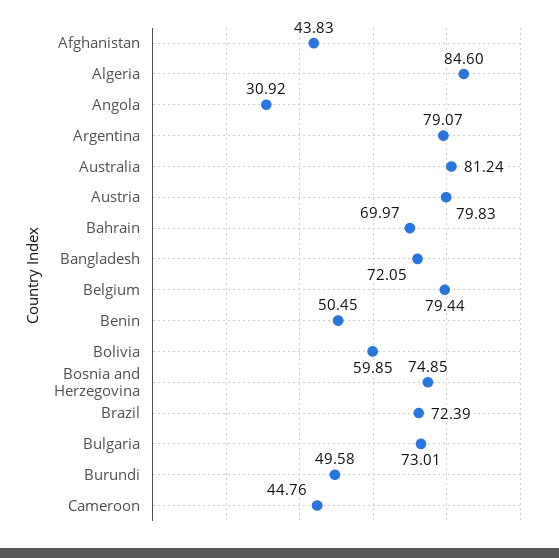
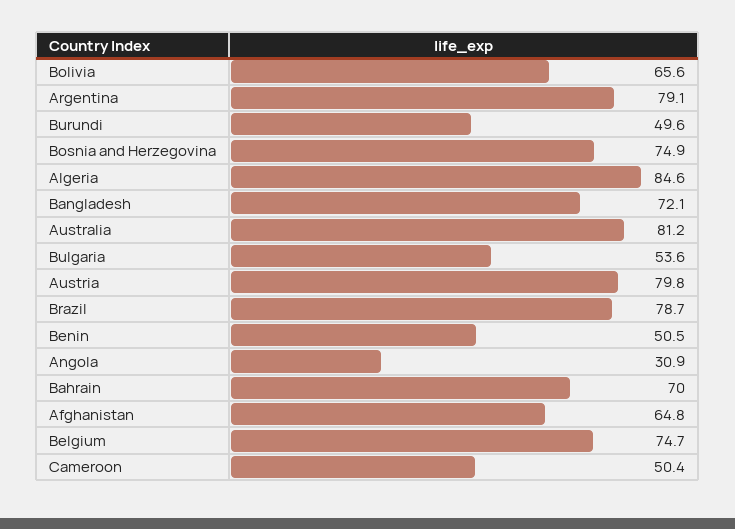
Afghanistan: 43.83 -> 64.8
Belgium: 79.44 -> 74.7
Bolivia: 59.85 -> 65.6
Brazil: 72.39 -> 78.7
Bulgaria: 73.01 -> 53.6
Cameroon: 44.76 -> 50.4

